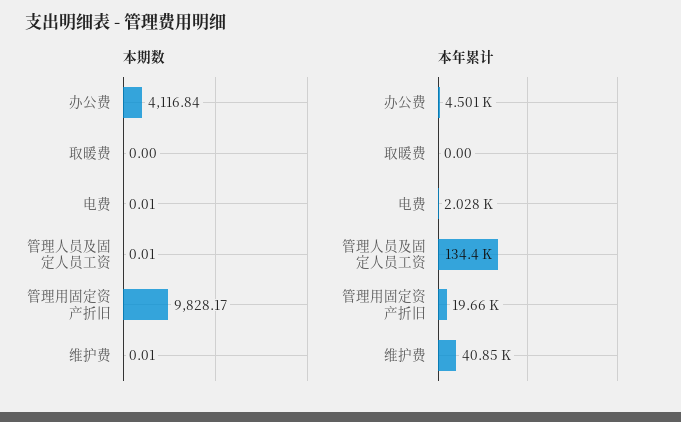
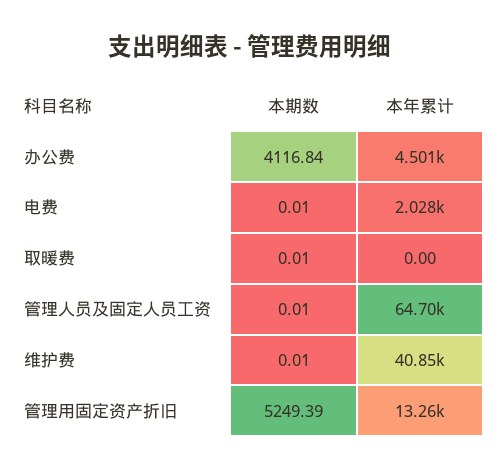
本期数, 取暖费: 0 -> 0.01
本期数, 管理用固定资产折旧: 9828.17 -> 5249.39
本年累计, 管理人员及固定人员工资: 134400 -> 64700
本年累计, 管理用固定资产折旧: 19660 -> 13260

